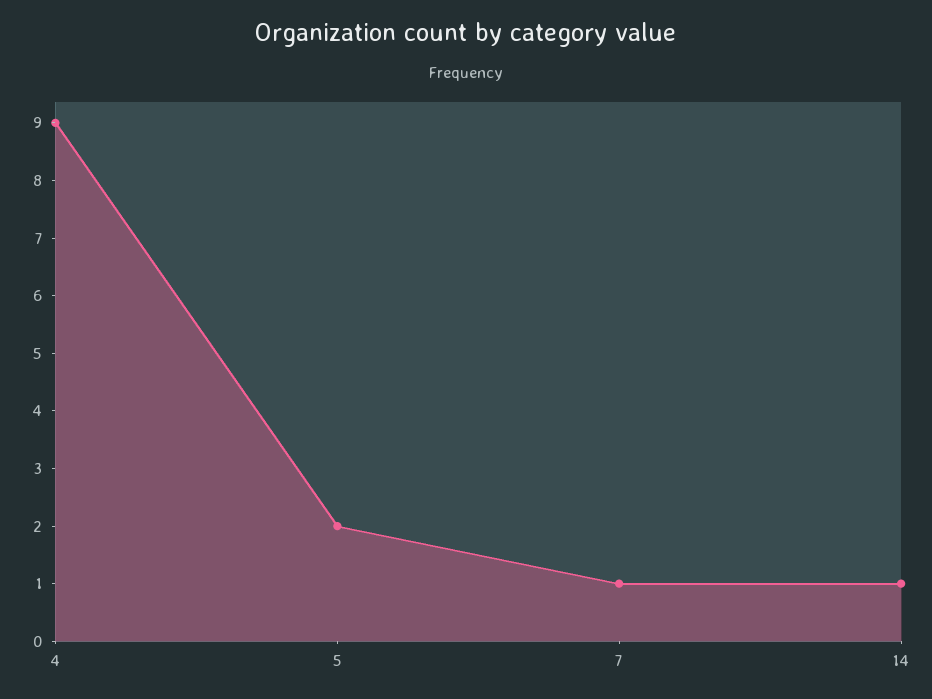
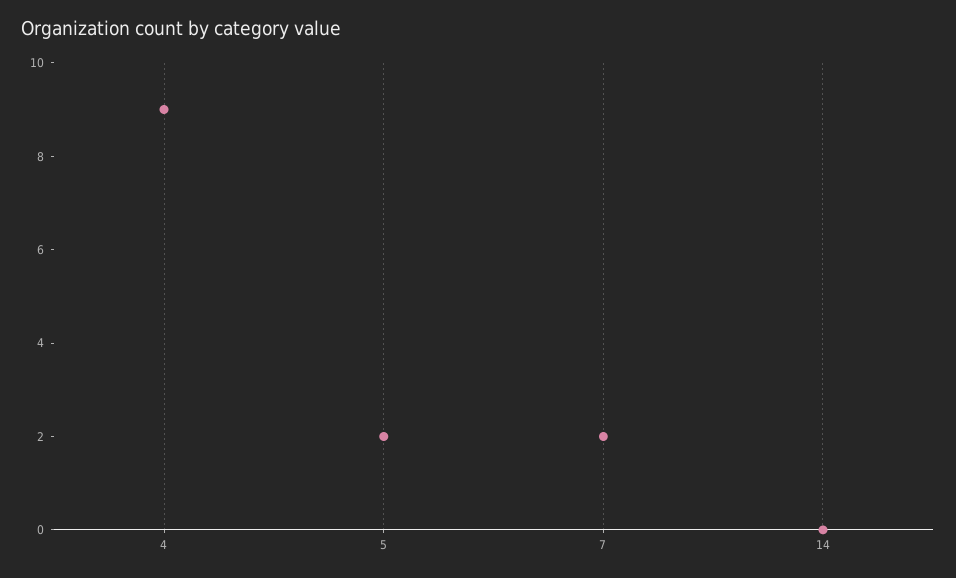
7: 1 -> 2
14: 1 -> 0

